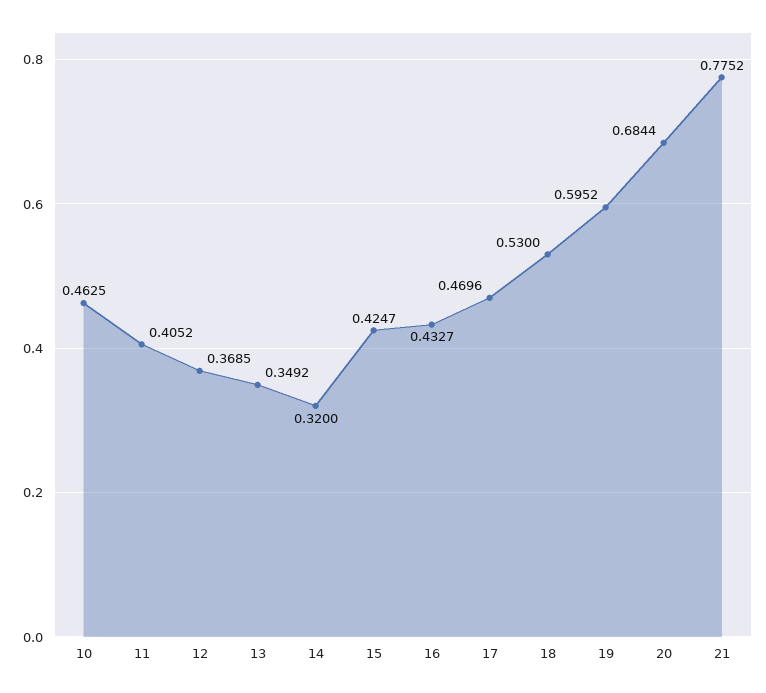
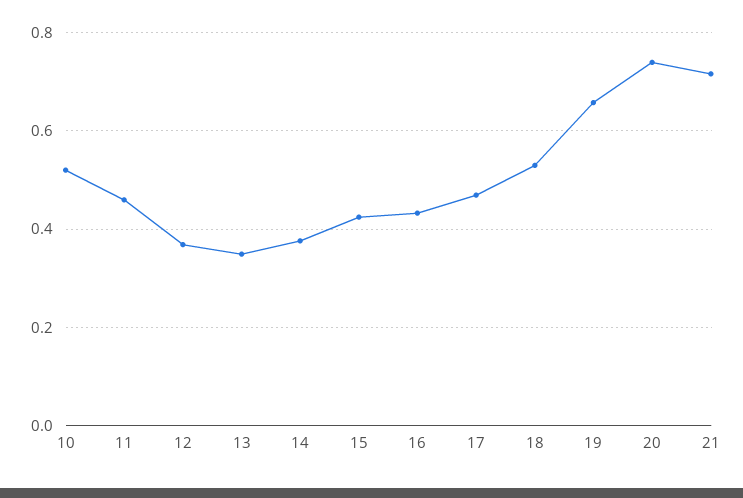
10: 0.4625 -> 0.52
11: 0.4052 -> 0.46
14: 0.32 -> 0.38
19: 0.5952 -> 0.66
20: 0.6844 -> 0.74
21: 0.7752 -> 0.72

